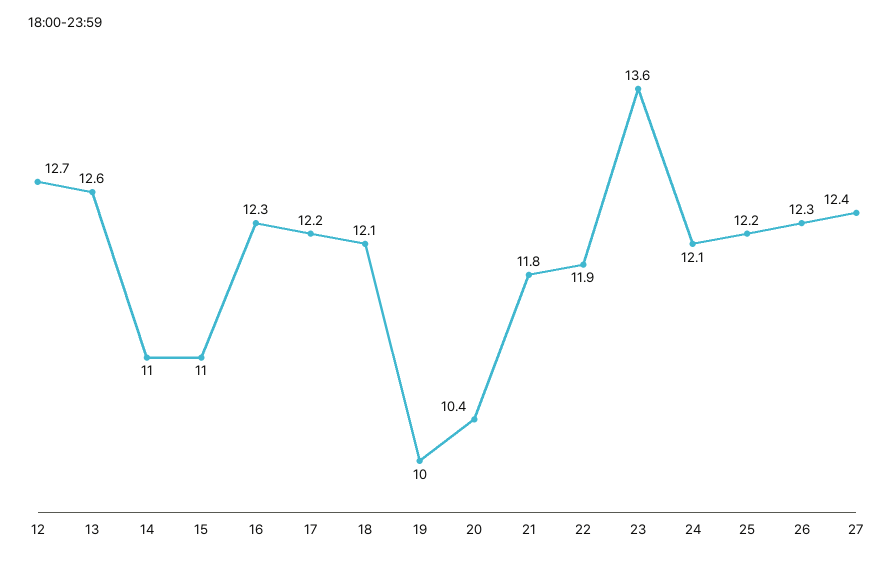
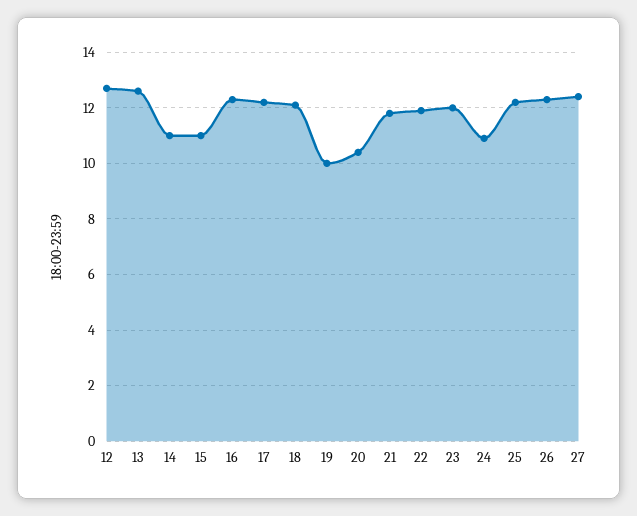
23: 13.6 -> 12
24: 12.1 -> 11

